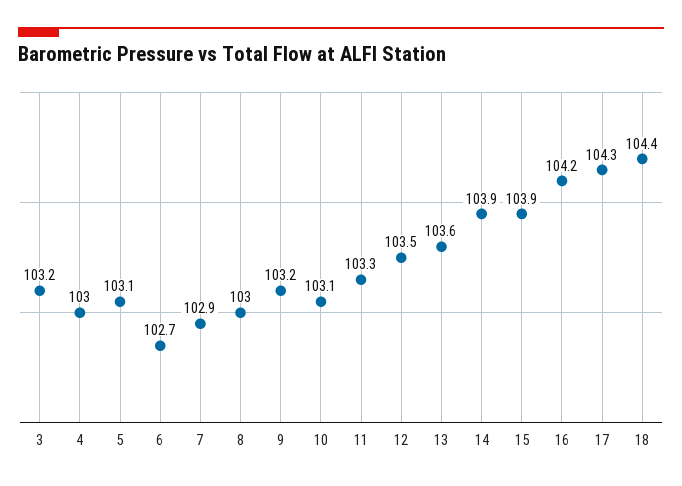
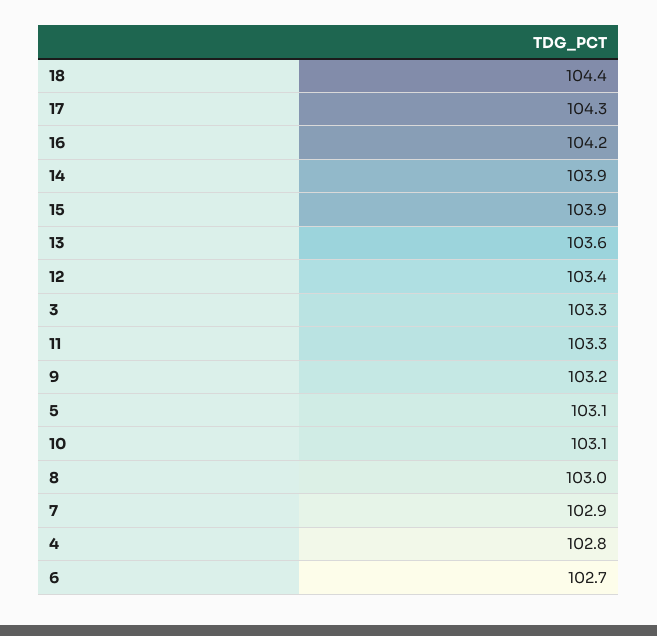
3: 103.2 -> 103.3
4: 103 -> 102.8
12: 103.5 -> 103.4

